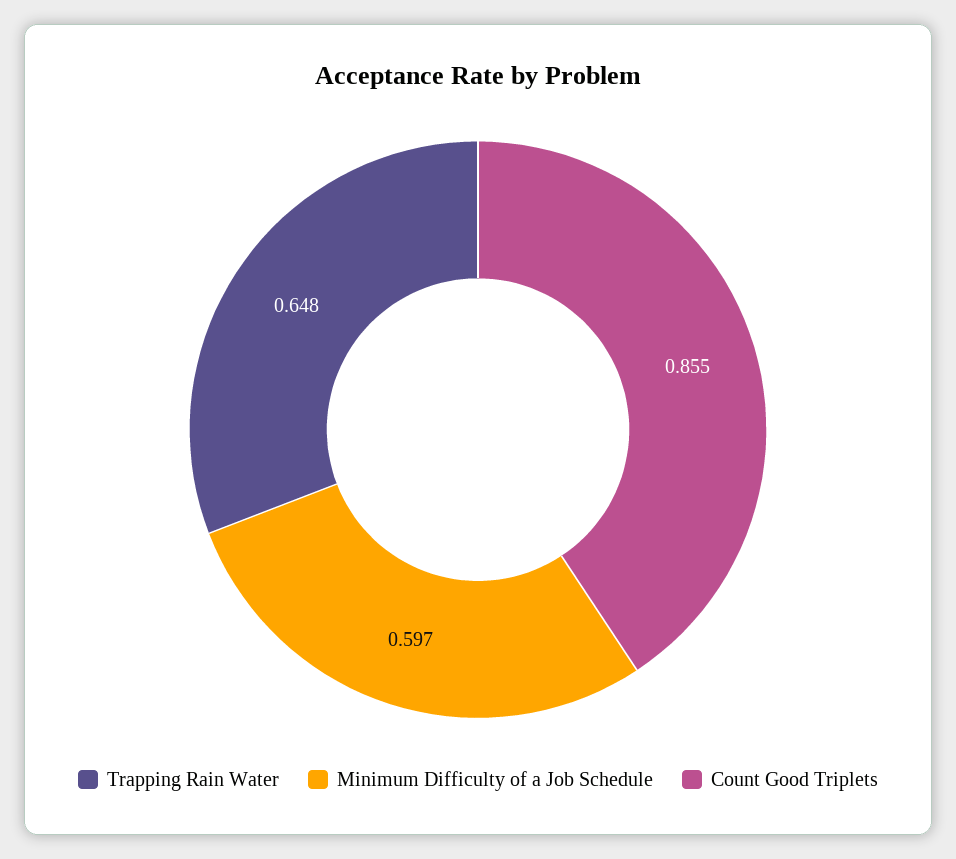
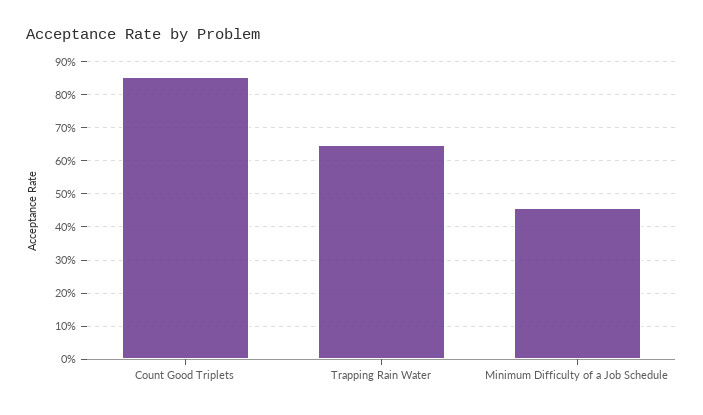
Minimum Difficulty of a Job Schedule: 0.597 -> 0.46

